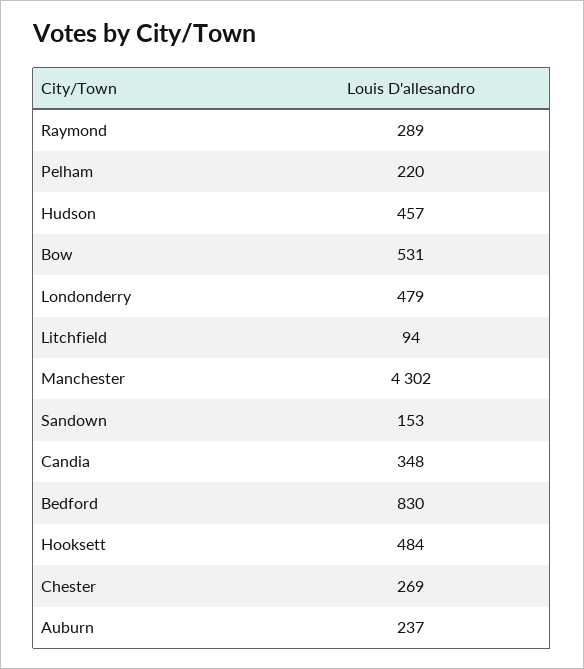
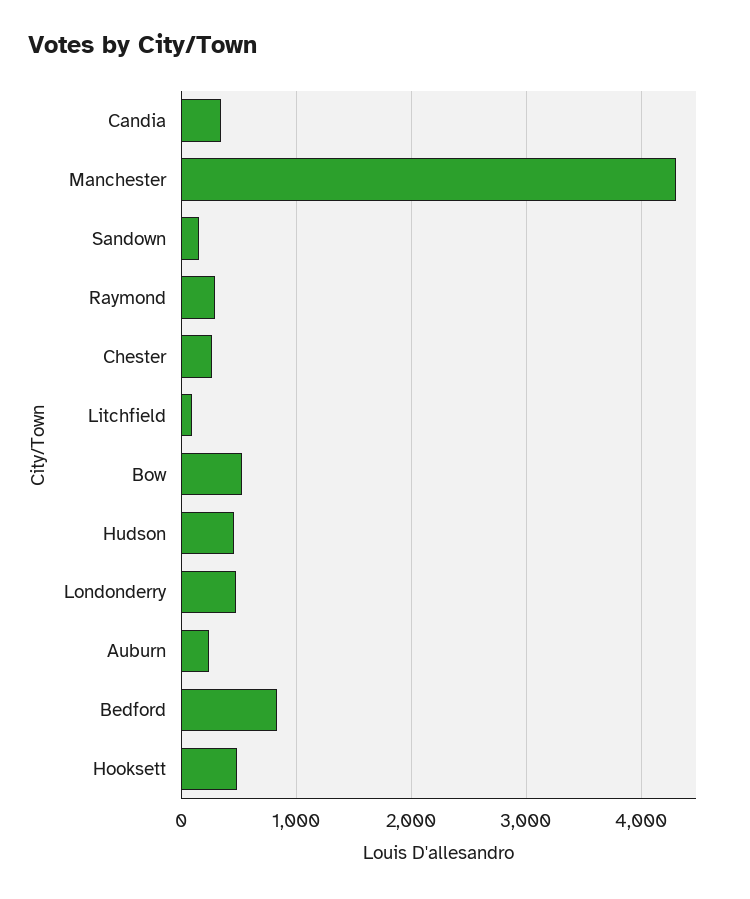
Pelham: 220 -> none

